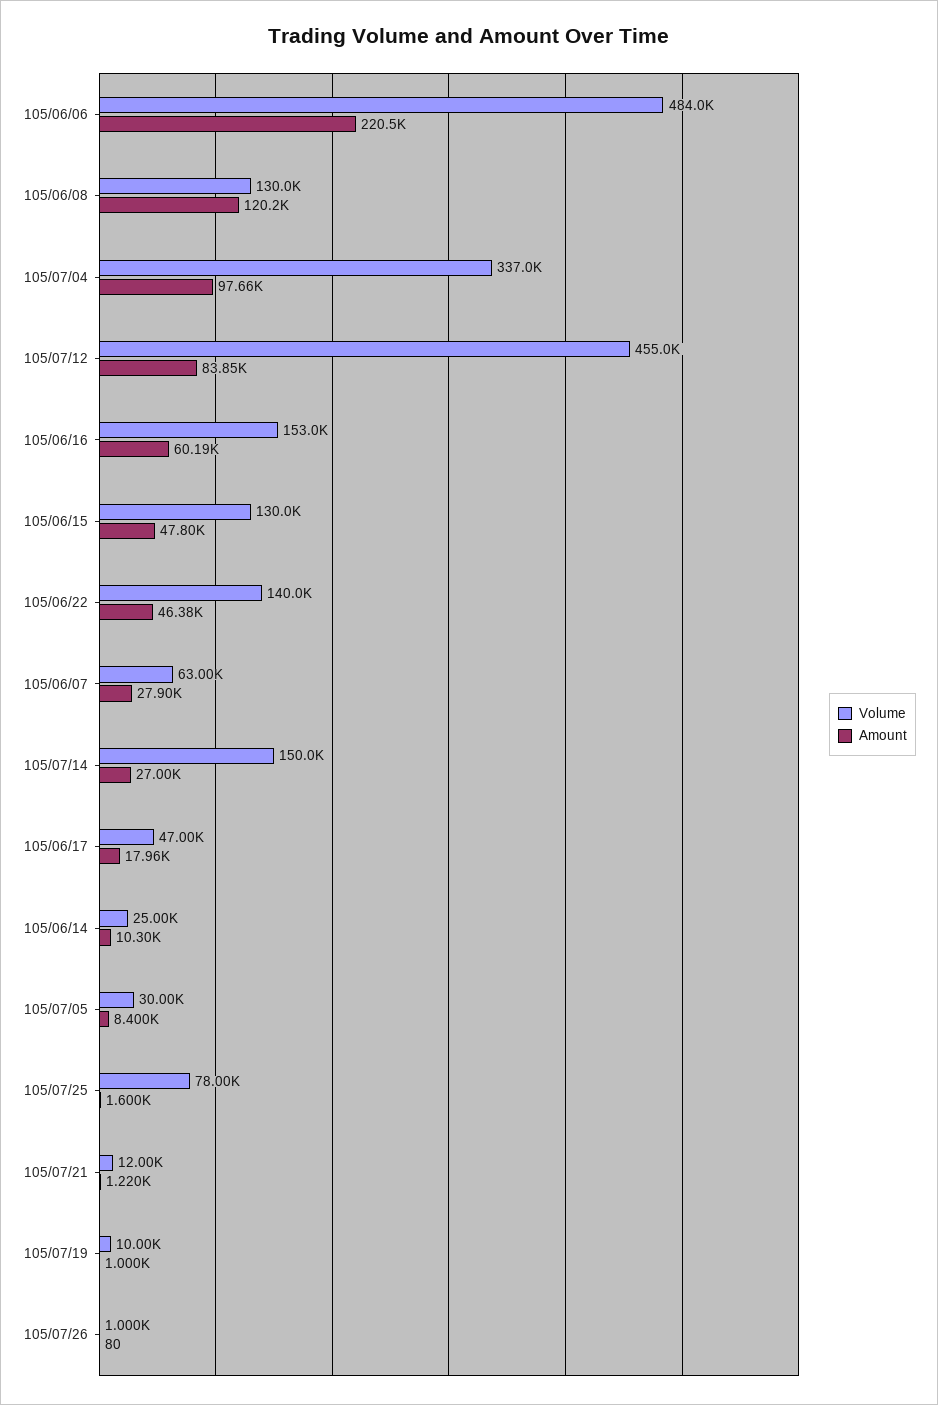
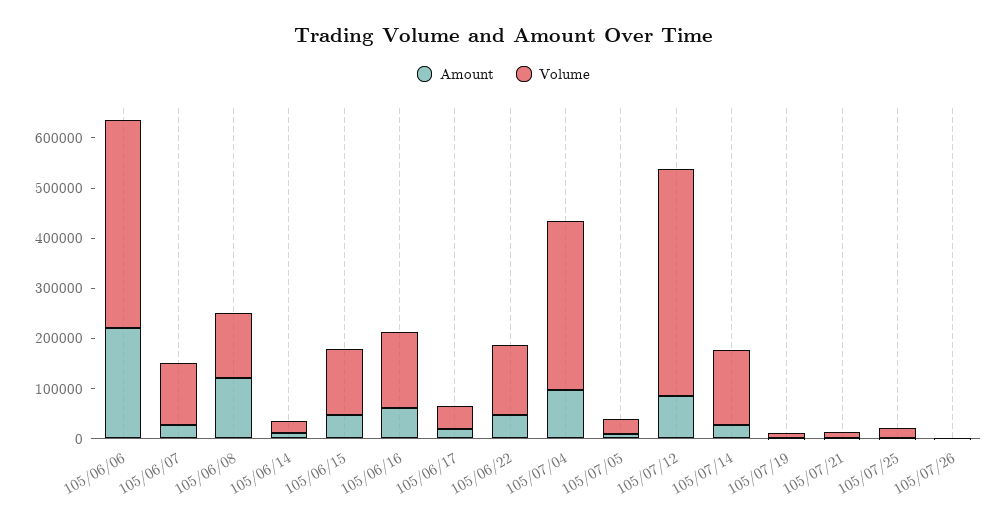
Volume, 105/06/06: 484000 -> 420000
Volume, 105/06/07: 63000 -> 120000
Volume, 105/07/25: 78000 -> 20000

